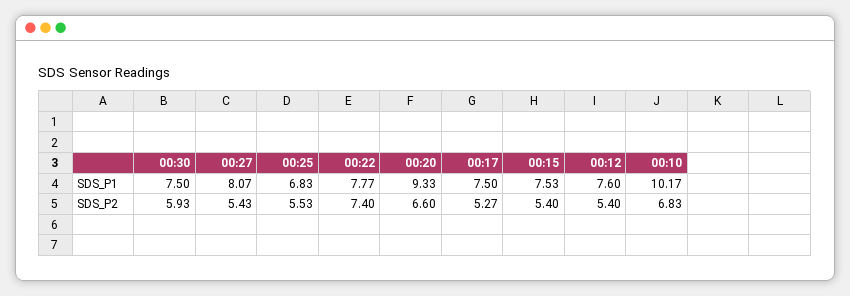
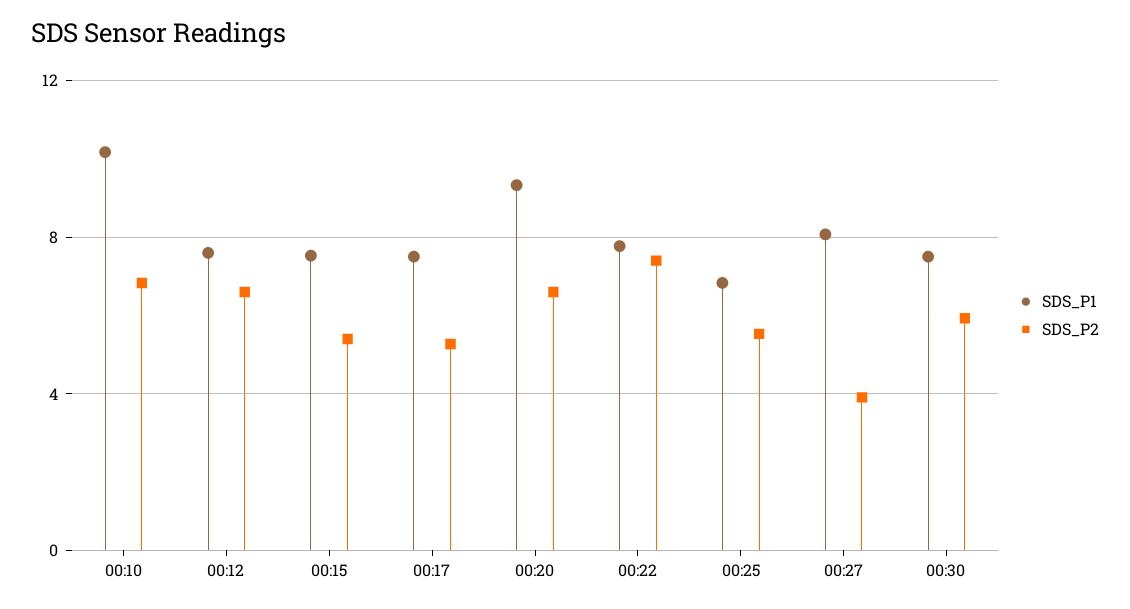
SDS_P2, 00:27: 5.43 -> 4
SDS_P2, 00:12: 5.4 -> 6.5

